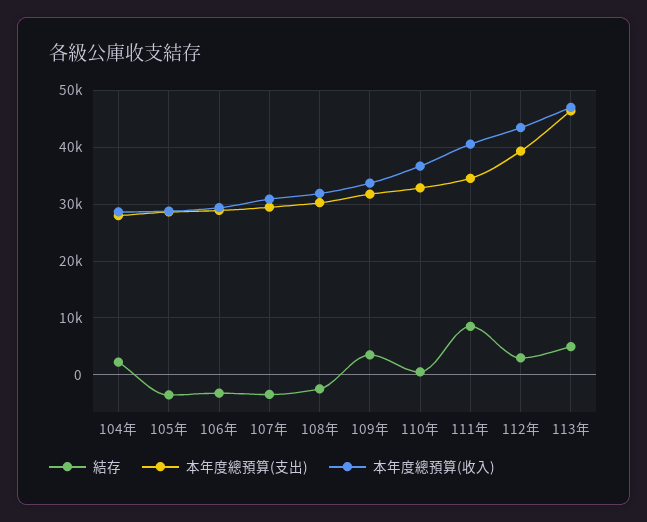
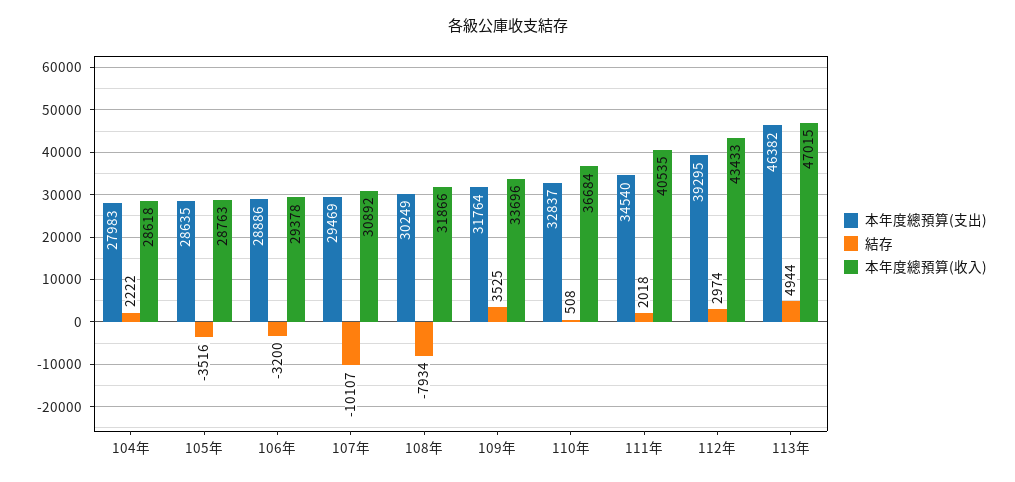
結存, 107年: -4000 -> -10107
結存, 108年: -2000 -> -7934
結存, 111年: 8000 -> 2018

